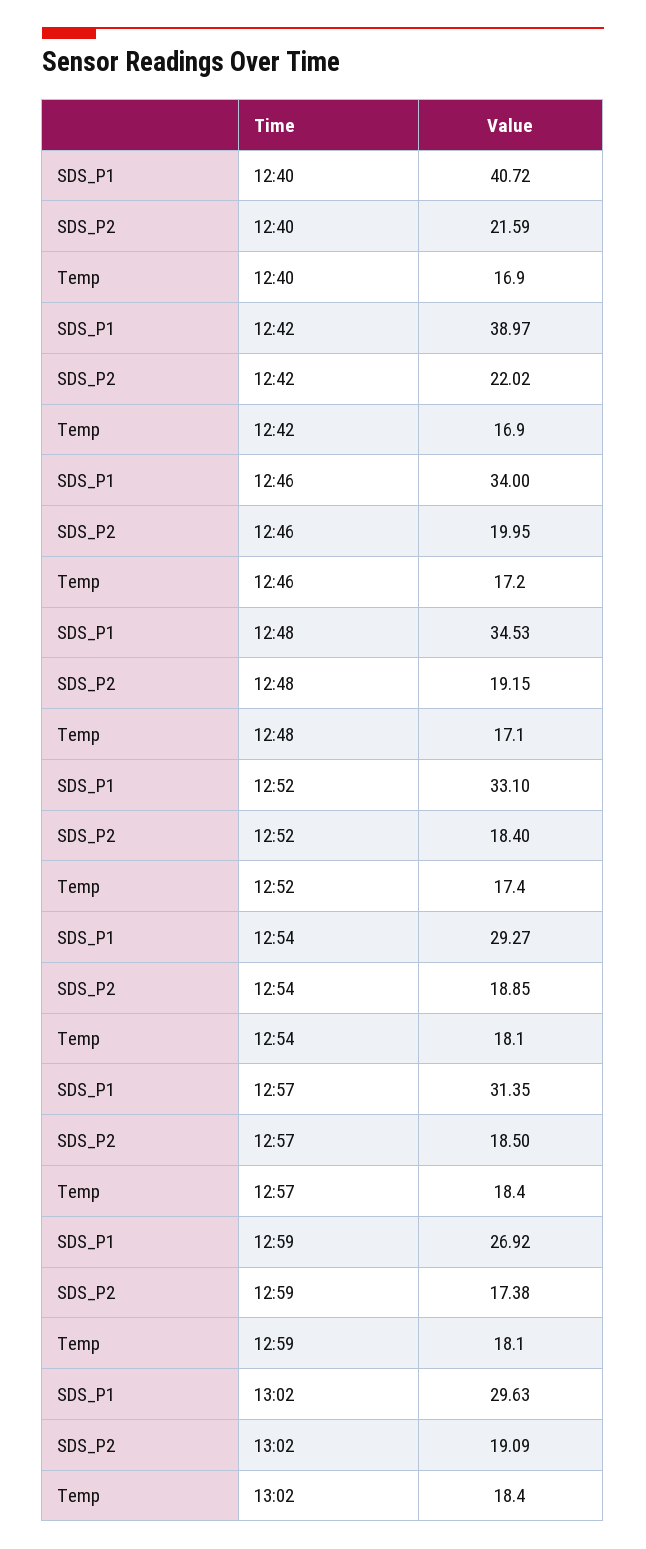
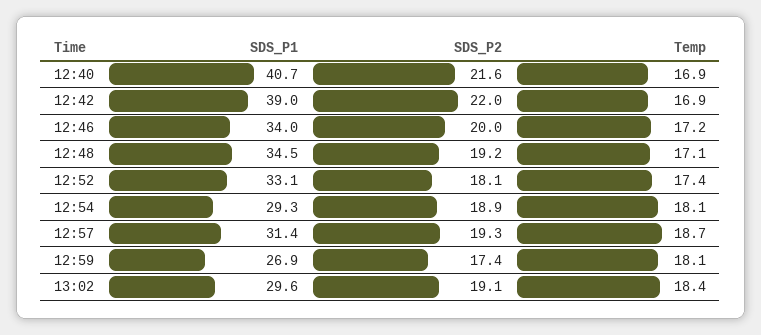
SDS_P2, 12:52: 18.4 -> 18.1
SDS_P2, 12:57: 18.5 -> 19.3
Temp, 12:57: 18.4 -> 18.7

